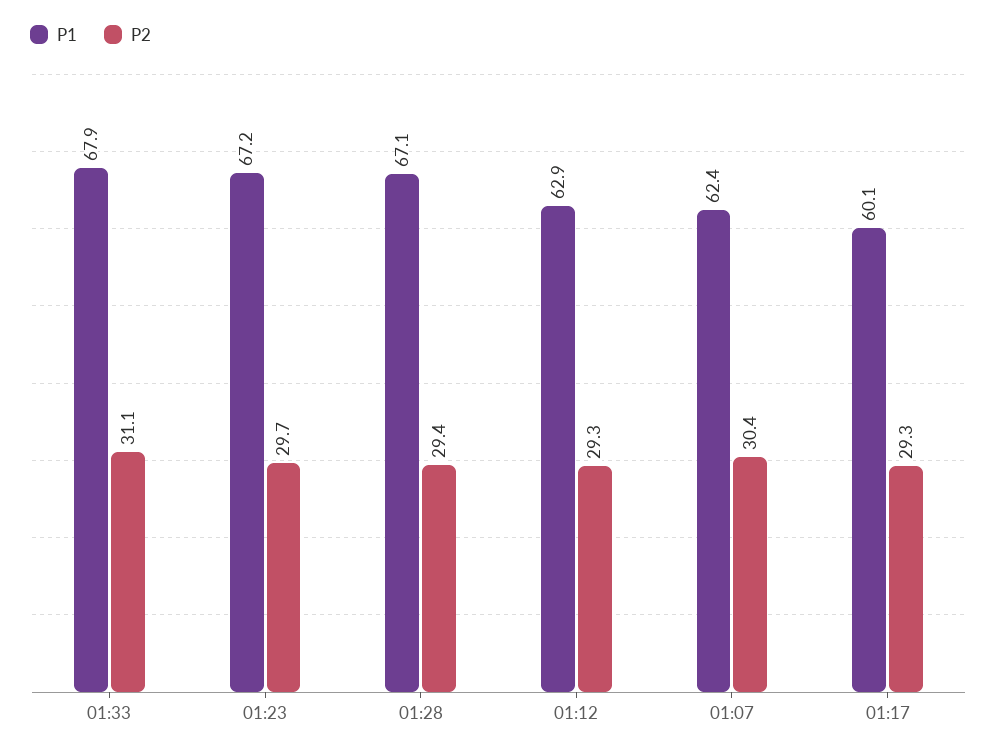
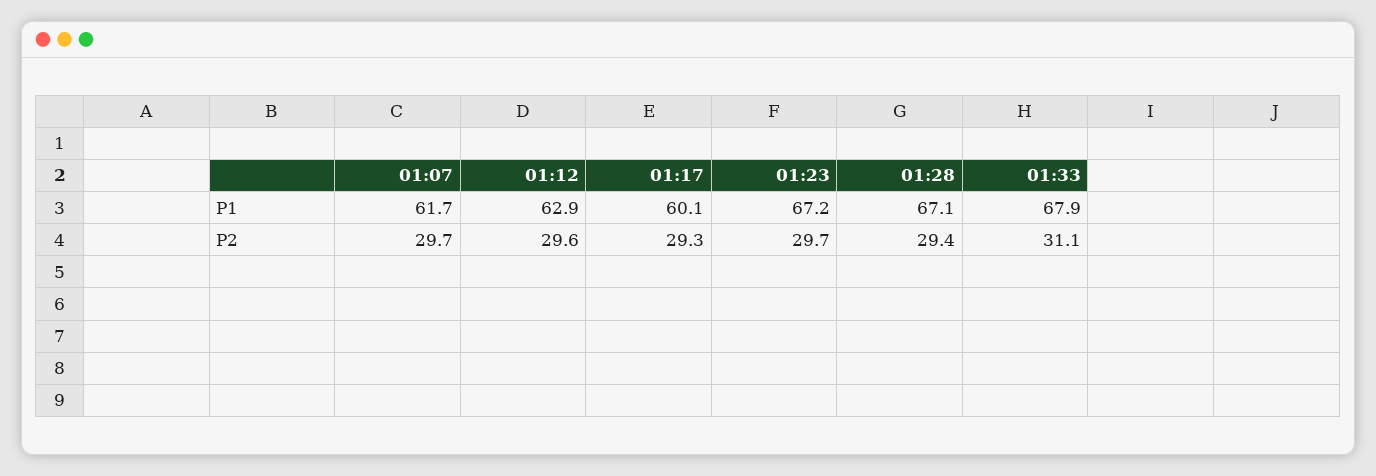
P2, 01:12: 29.3 -> 29.6
P1, 01:07: 62.4 -> 61.7
P2, 01:07: 30.4 -> 29.7

